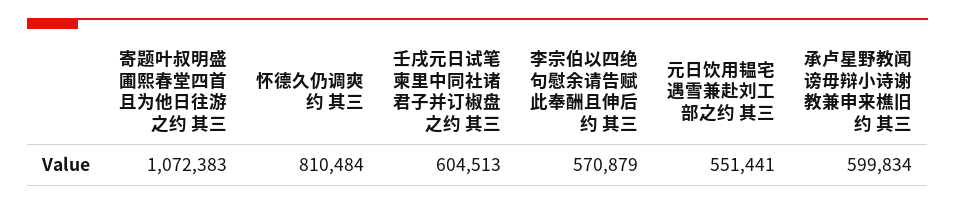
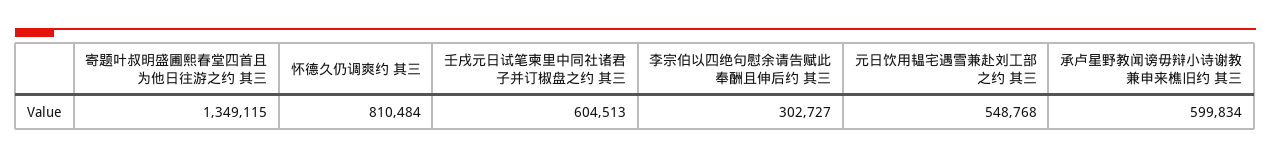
寄题叶叔明盛圃熙春堂四首且为他日往游之约 其三: 1072383 -> 1349115
李宗伯以四绝句慰余请告赋此奉酬且伸后约 其三: 570879 -> 302727
元日饮用韫宅遇雪兼赴刘工部之约 其三: 551441 -> 548768

